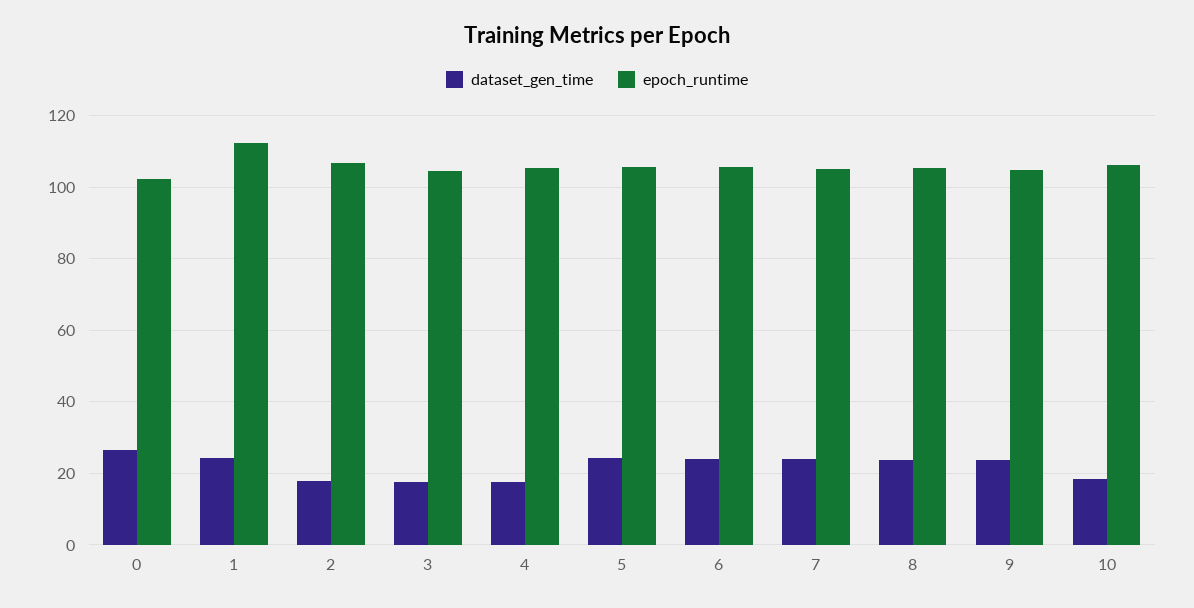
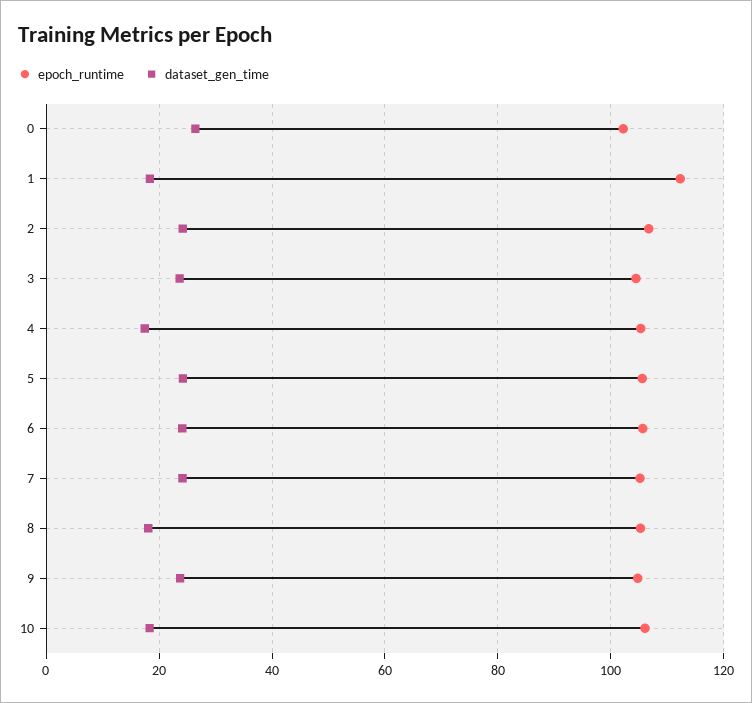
dataset_gen_time, 1: 24 -> 18
dataset_gen_time, 2: 18 -> 24
dataset_gen_time, 3: 18 -> 24
dataset_gen_time, 8: 24 -> 18

